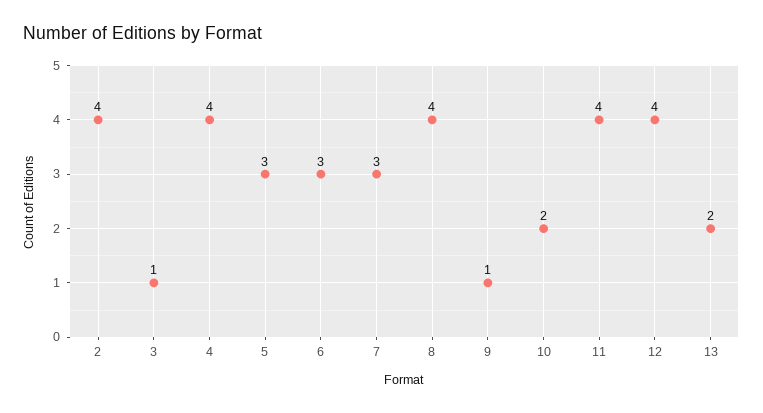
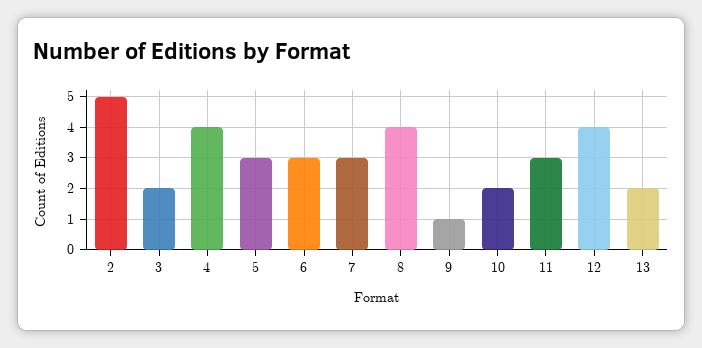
2: 4 -> 5
3: 1 -> 2
11: 4 -> 3

